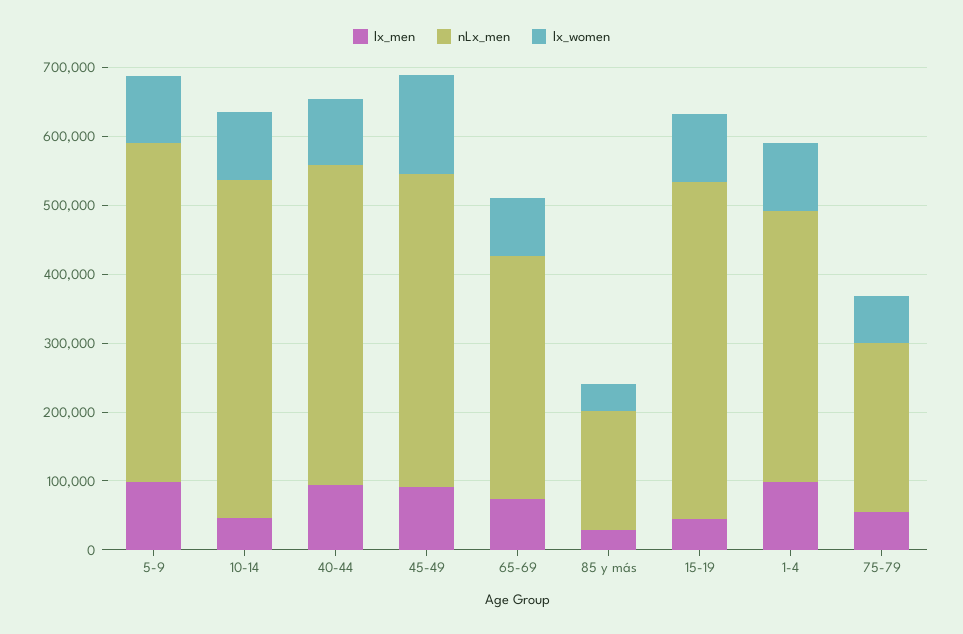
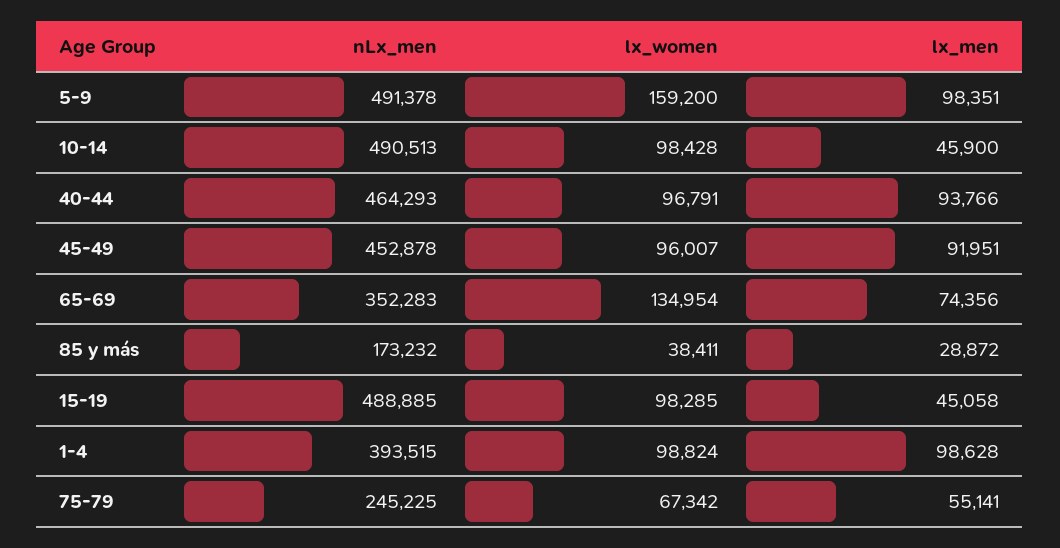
lx_women, 5-9: 100000 -> 159200
lx_women, 45-49: 140000 -> 96007
lx_women, 65-69: 80000 -> 134954

